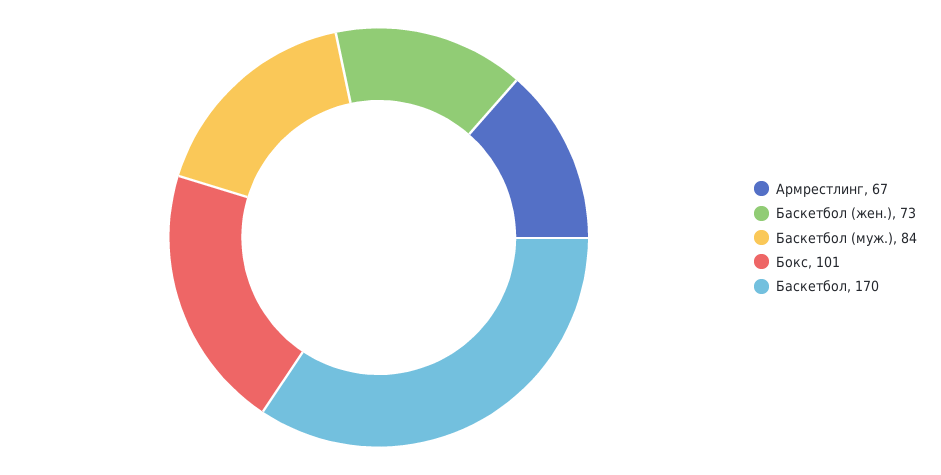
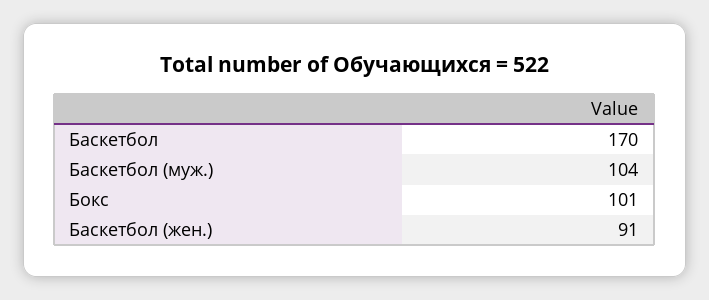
Армрестлинг: 67 -> none
Баскетбол (жен.): 73 -> 91
Баскетбол (муж.): 84 -> 104

